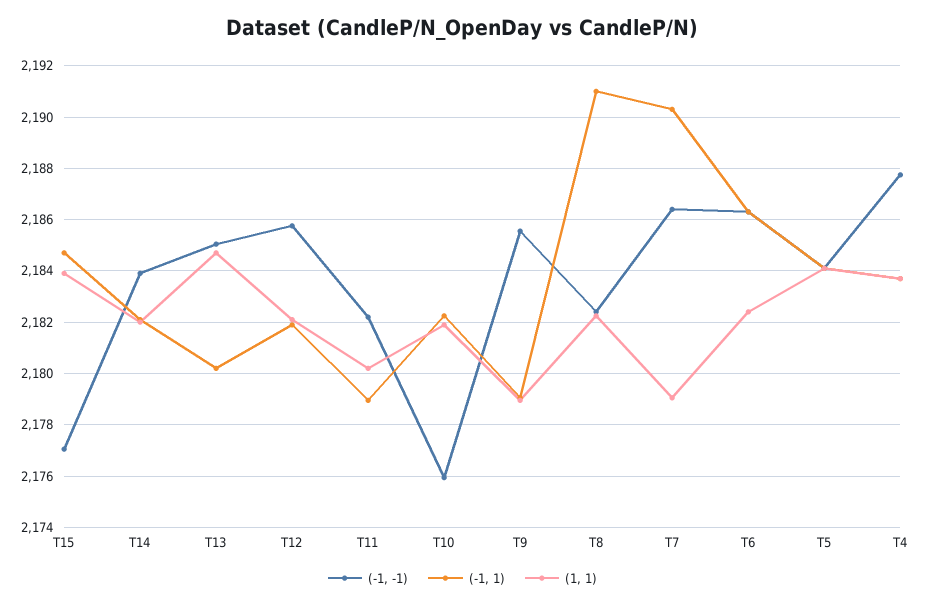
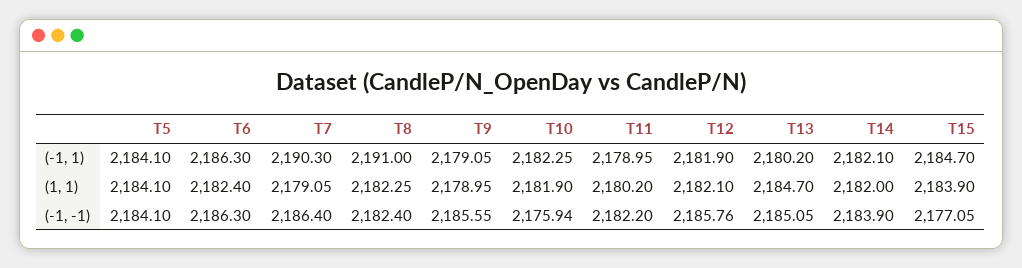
(-1, -1), T4: 2187.75 -> none
(-1, 1), T4: 2183.75 -> none
(1, 1), T4: 2183.75 -> none

